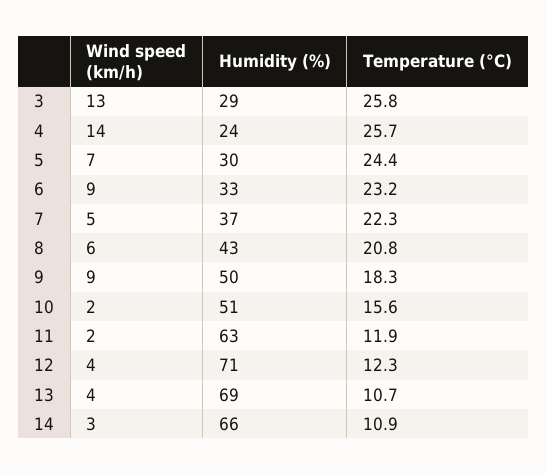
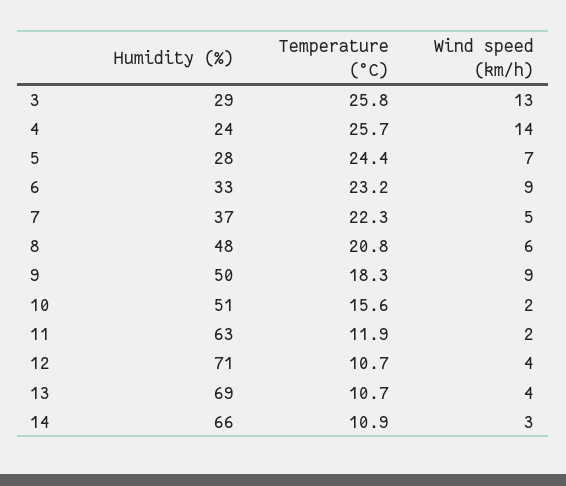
Humidity (%), 5: 30 -> 28
Humidity (%), 8: 43 -> 48
Temperature (°C), 12: 12.3 -> 10.7

